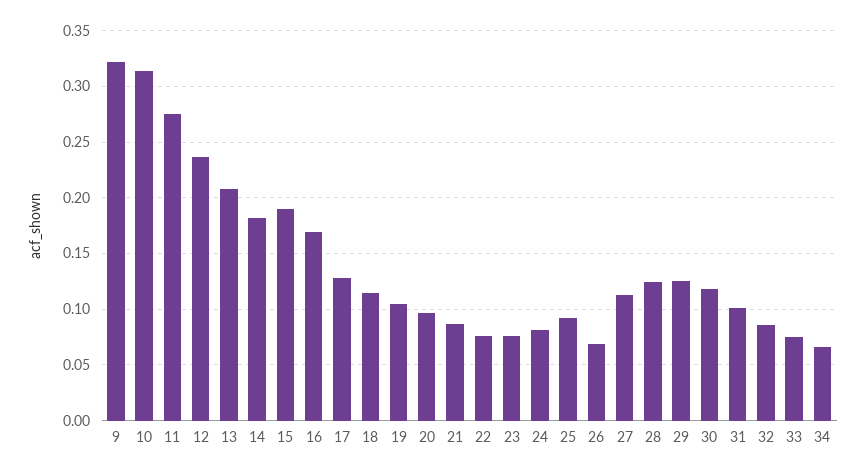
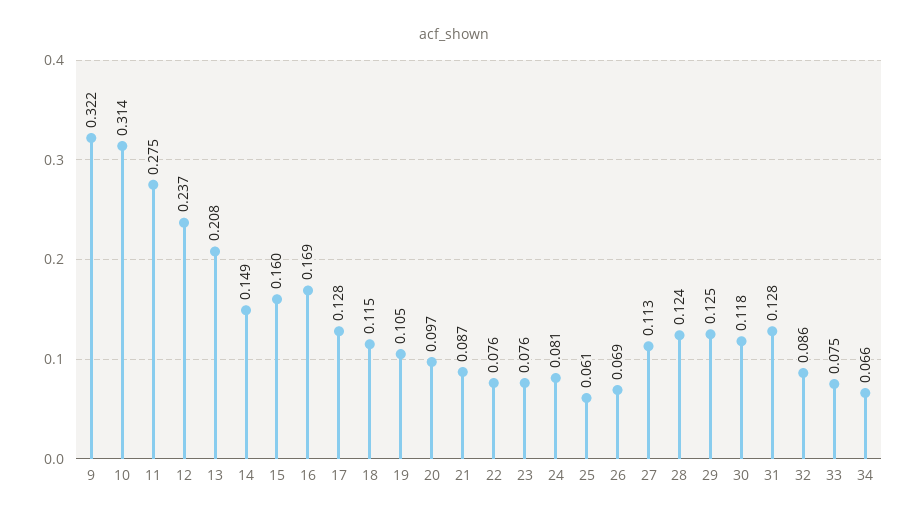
14: 0.18 -> 0.149
15: 0.19 -> 0.16
25: 0.09 -> 0.061
31: 0.1 -> 0.128

